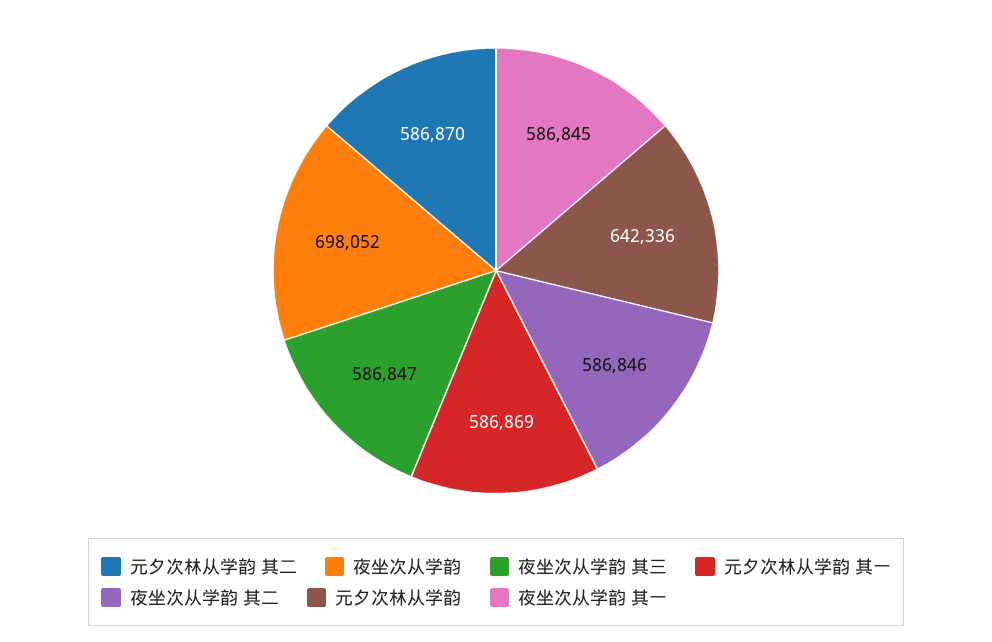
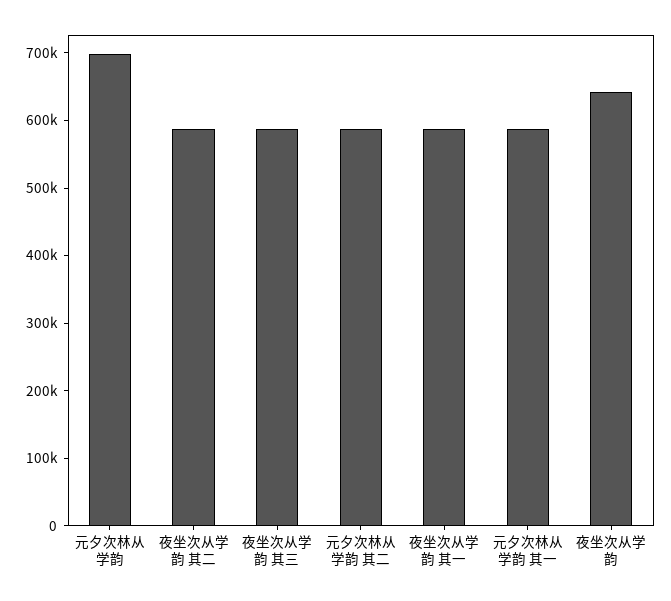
夜坐次从学韵: 698052 -> 640000
元夕次林从学韵: 642336 -> 700000

